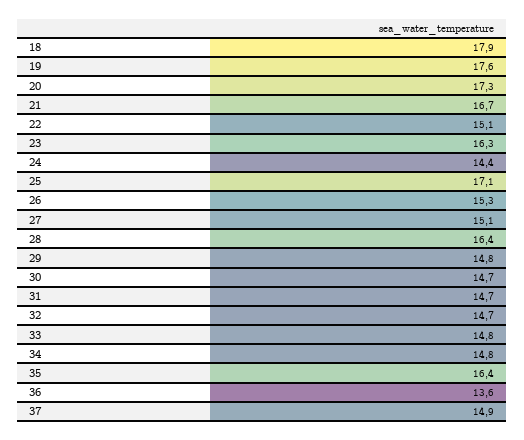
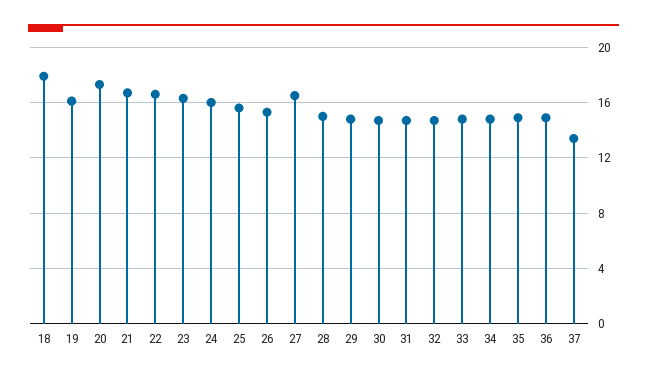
19: 17.6 -> 16
22: 15.1 -> 16.5
24: 14.4 -> 16
25: 17.1 -> 15.5
27: 15.1 -> 16.5
28: 16.4 -> 15
35: 16.4 -> 15
36: 13.6 -> 15
37: 14.9 -> 13.5

